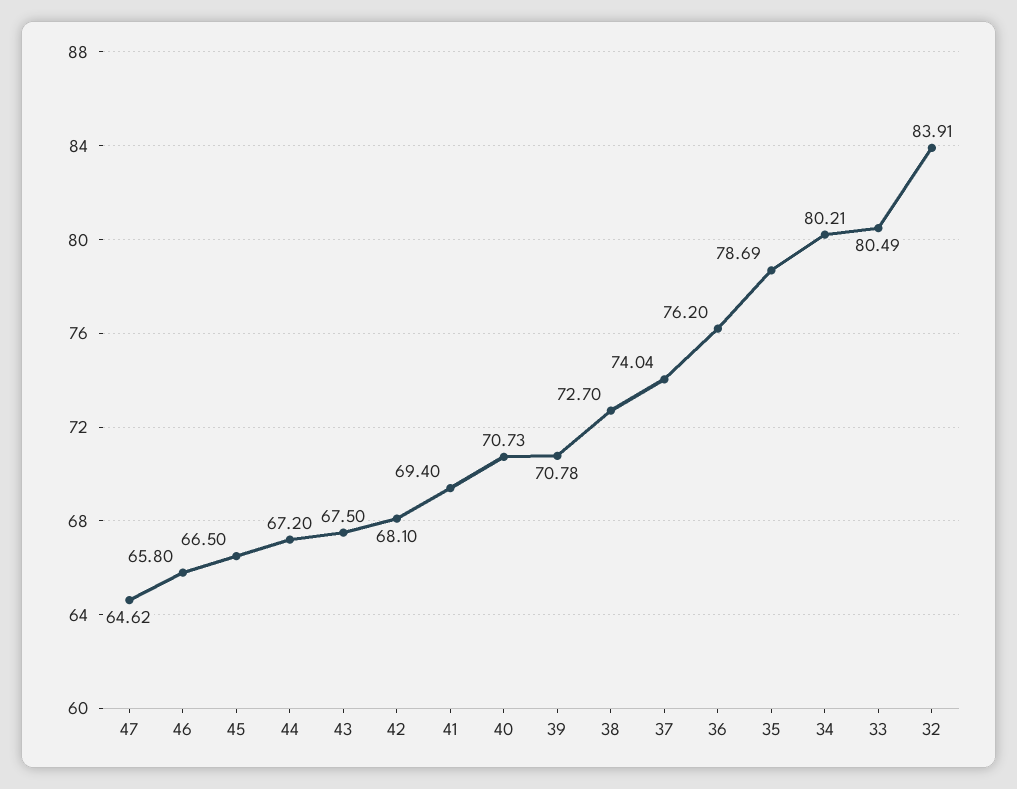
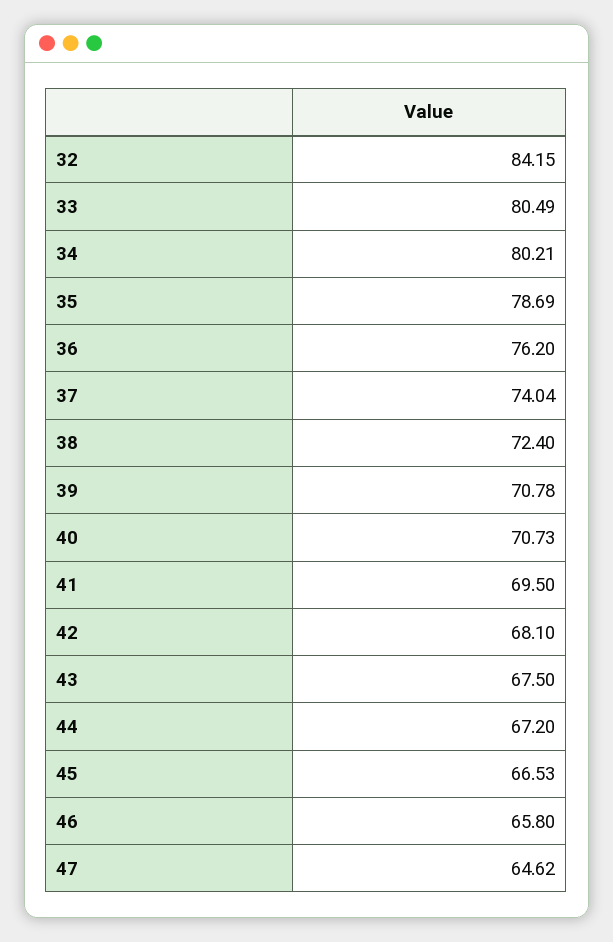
45: 66.5 -> 66.53
41: 69.4 -> 69.5
38: 72.7 -> 72.4
32: 83.91 -> 84.15

